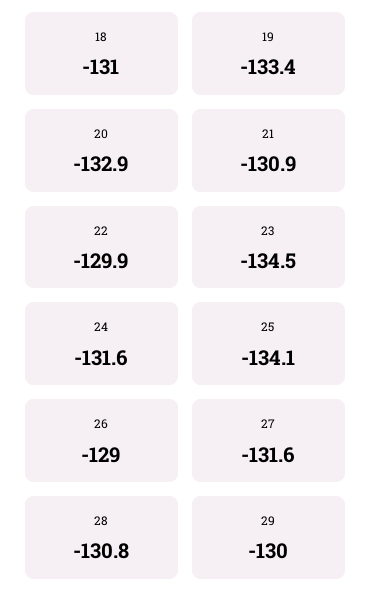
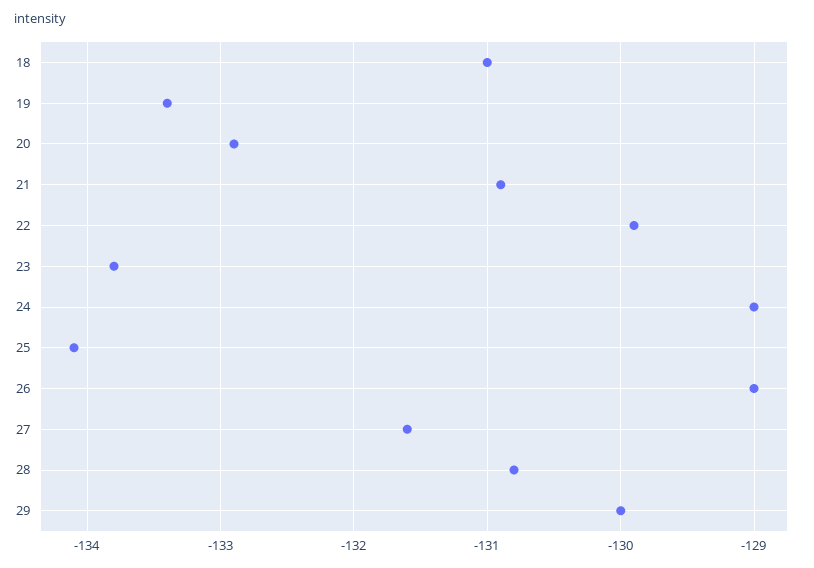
23: -134.5 -> -133.8
24: -131.6 -> -129

